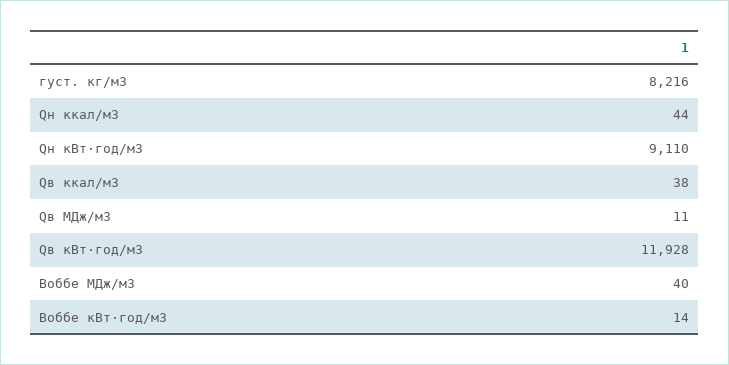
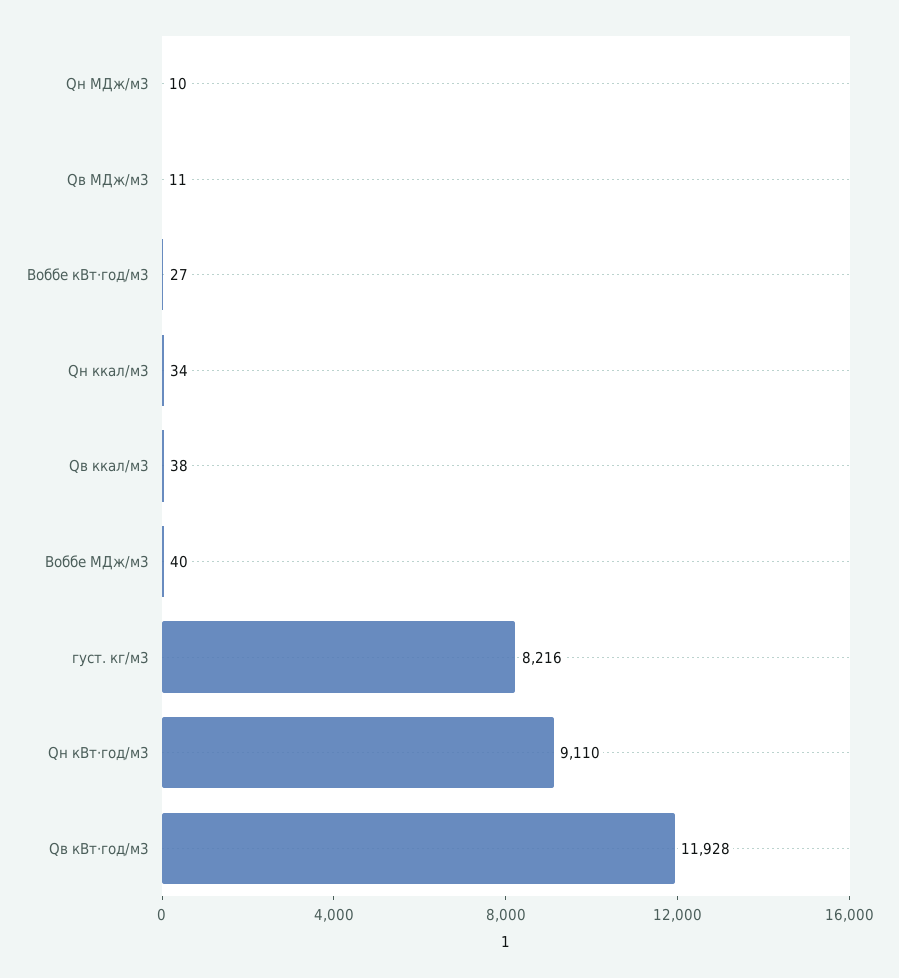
Qн ккал/м3: 44 -> 34
Воббе кВт⋅год/м3: 14 -> 27
Qн МДж/м3: none -> 10

